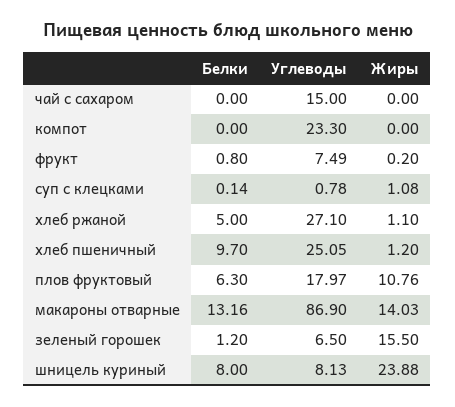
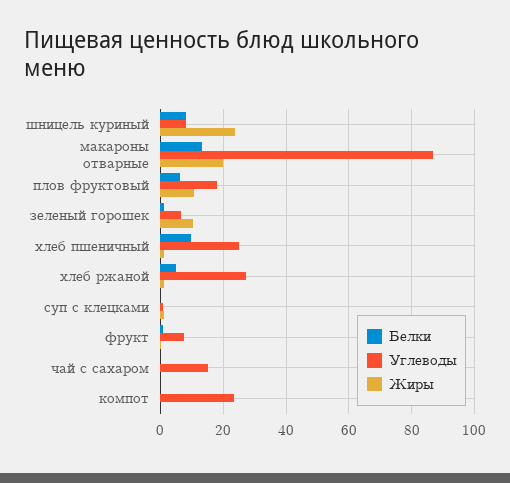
Жиры, макароны отварные: 14.03 -> 20
Жиры, зеленый горошек: 15.5 -> 10

